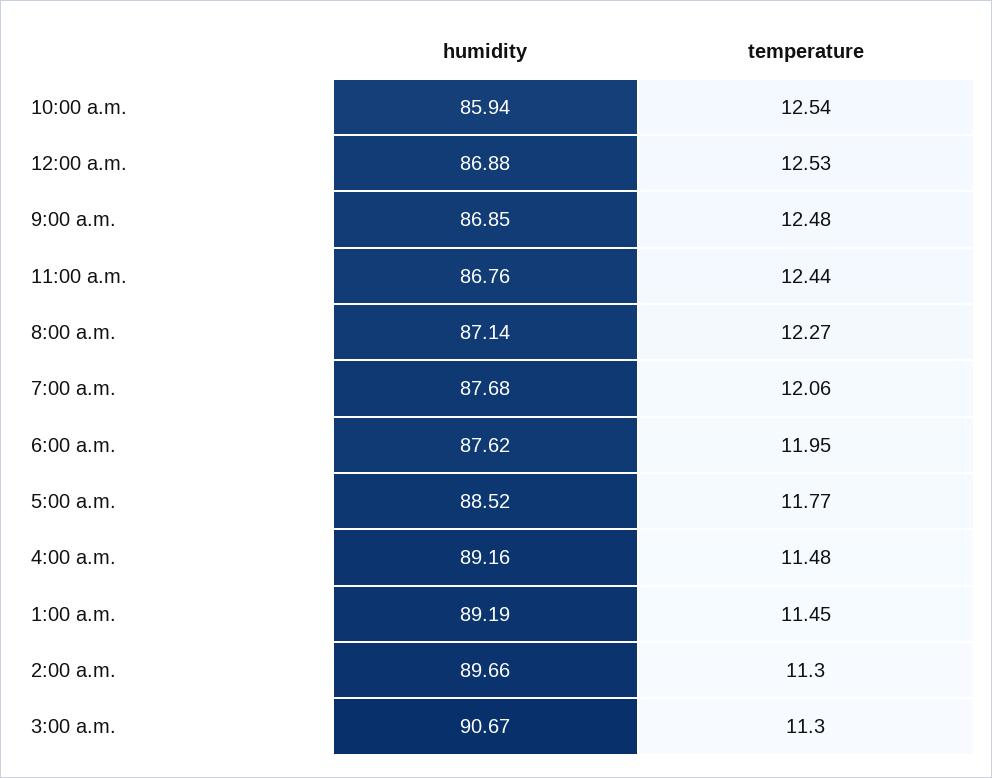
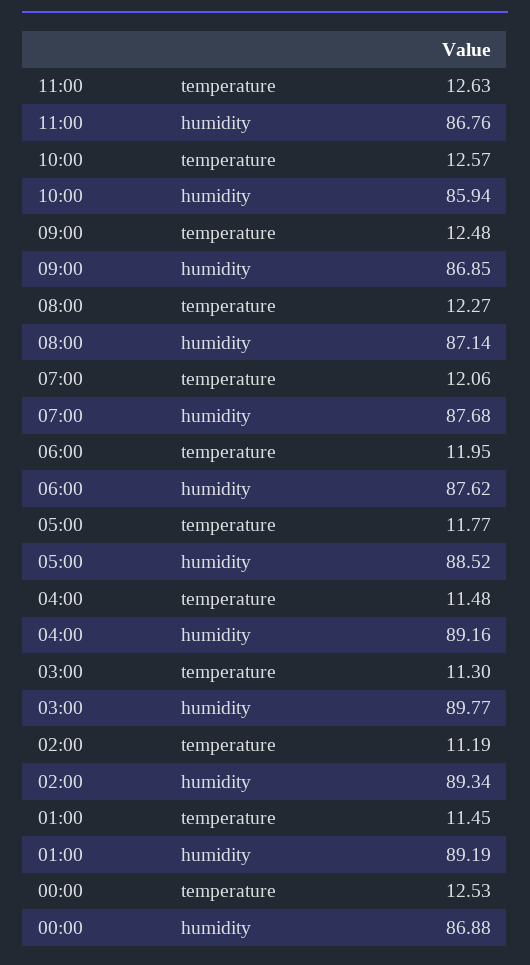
temperature, 10:00 a.m.: 12.54 -> 12.57
temperature, 11:00 a.m.: 12.44 -> 12.63
humidity, 2:00 a.m.: 89.66 -> 89.34
temperature, 2:00 a.m.: 11.3 -> 11.19
humidity, 3:00 a.m.: 90.67 -> 89.77

